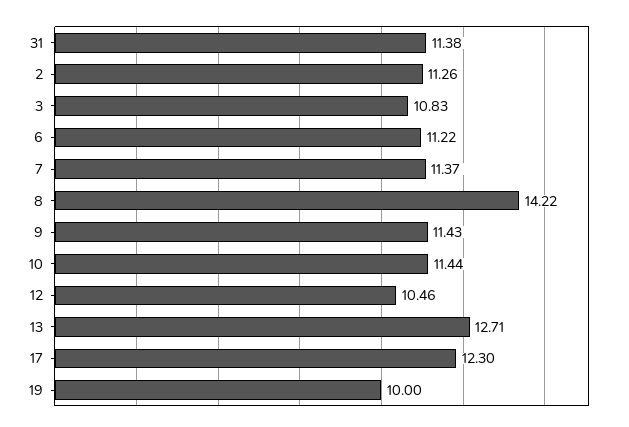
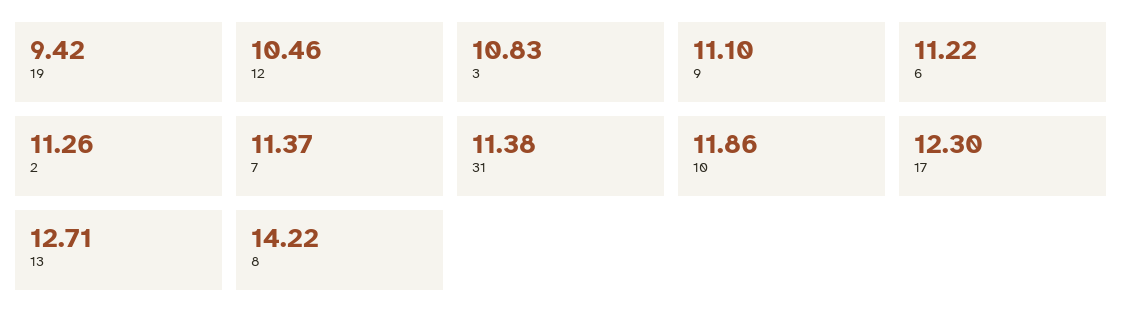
9: 11.43 -> 11.1
10: 11.44 -> 11.86
19: 10 -> 9.42

